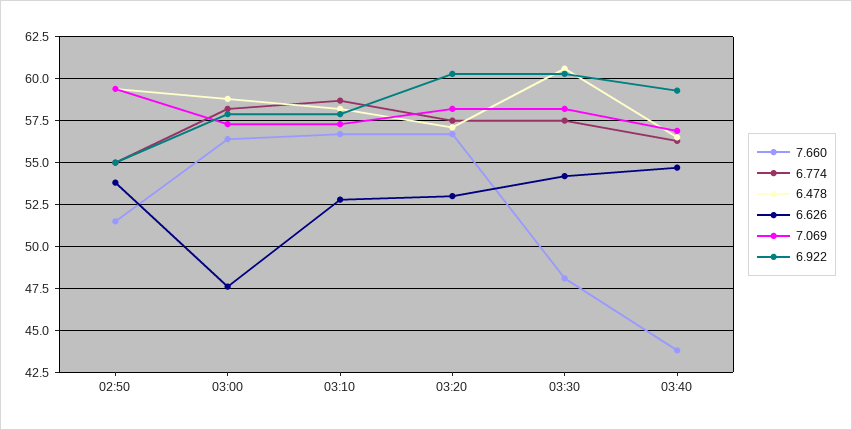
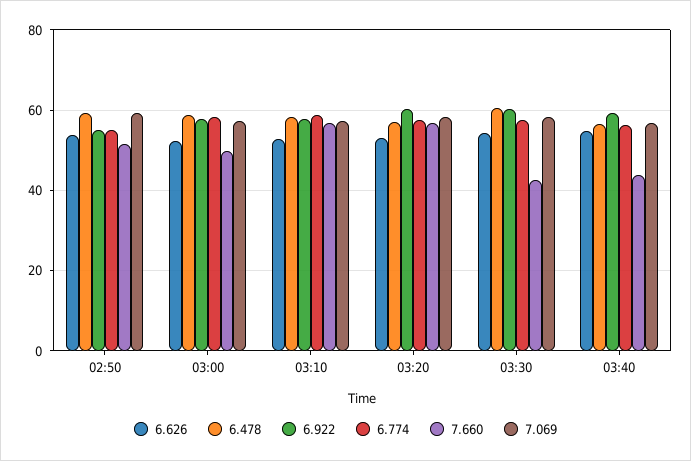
7.660, 03:00: 56.5 -> 50
6.626, 03:00: 47.5 -> 52
7.660, 03:30: 48 -> 42

